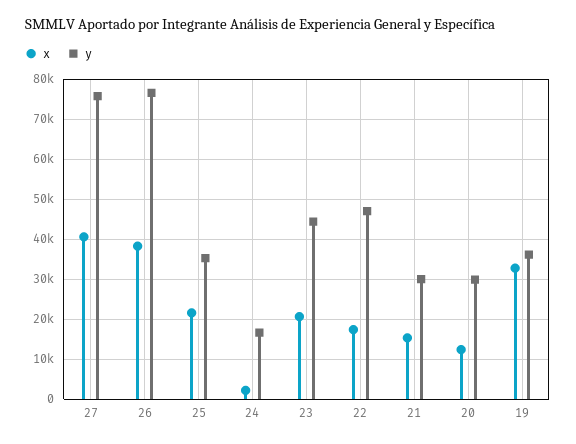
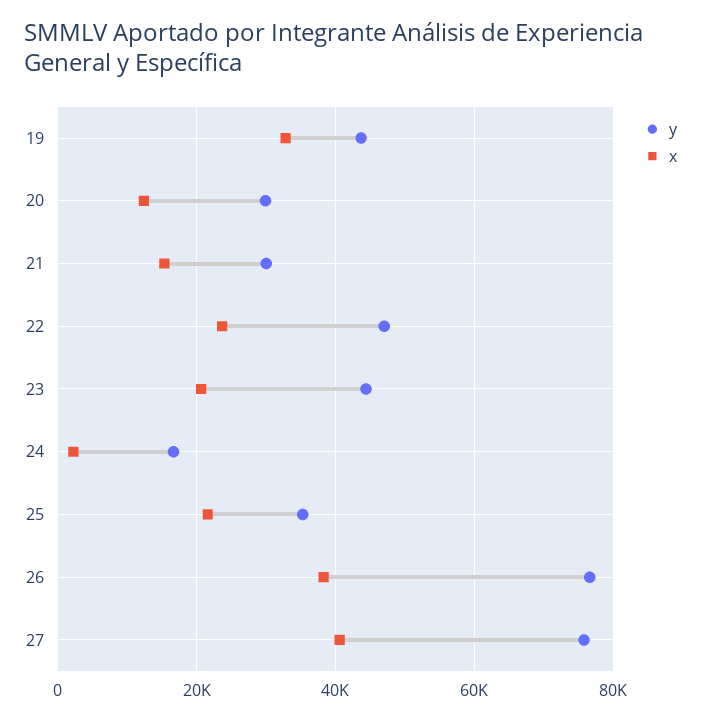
x, 22: 18000 -> 24000
y, 19: 36000 -> 44000

